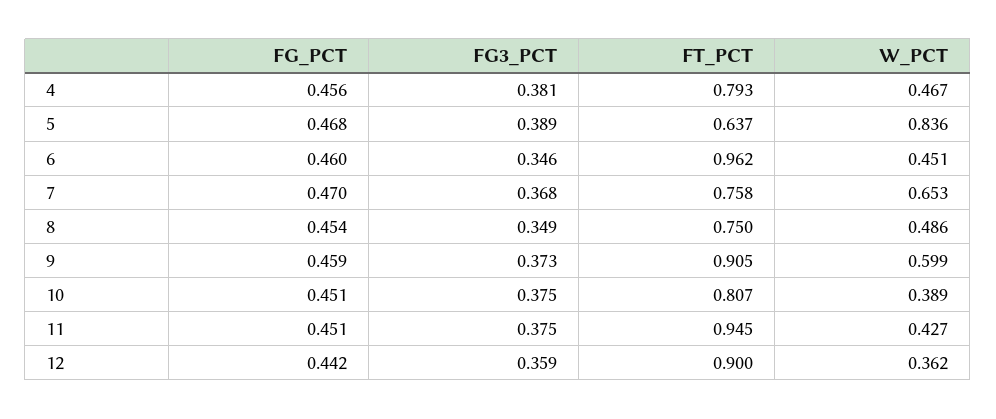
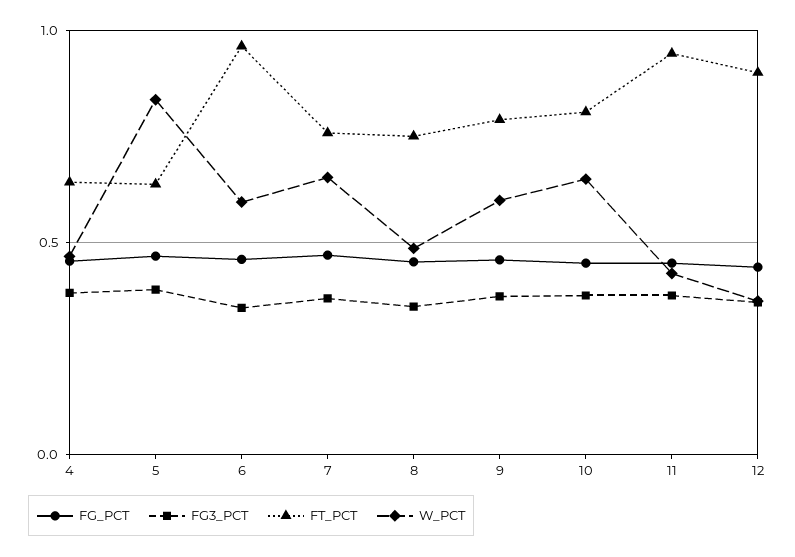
FT_PCT, 4: 0.793 -> 0.65
W_PCT, 6: 0.451 -> 0.6
FT_PCT, 9: 0.905 -> 0.8
W_PCT, 10: 0.389 -> 0.65

